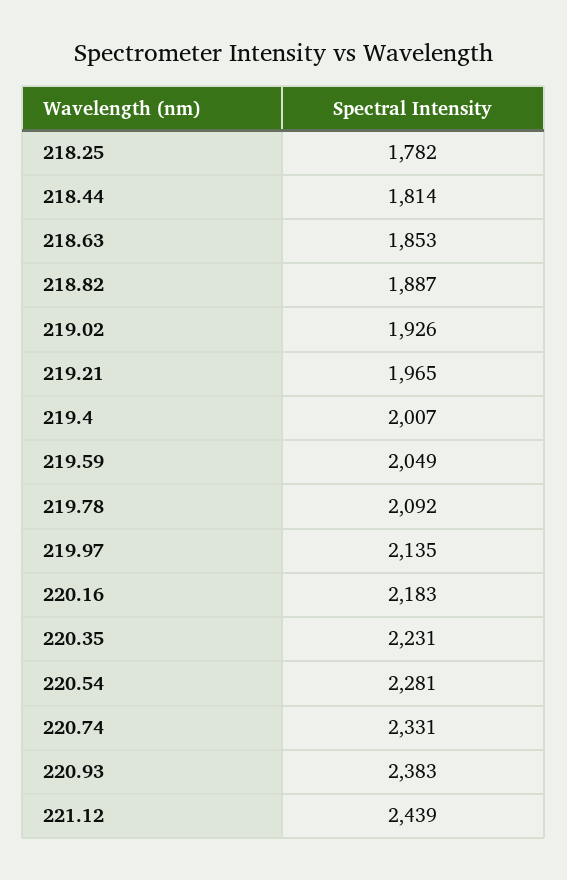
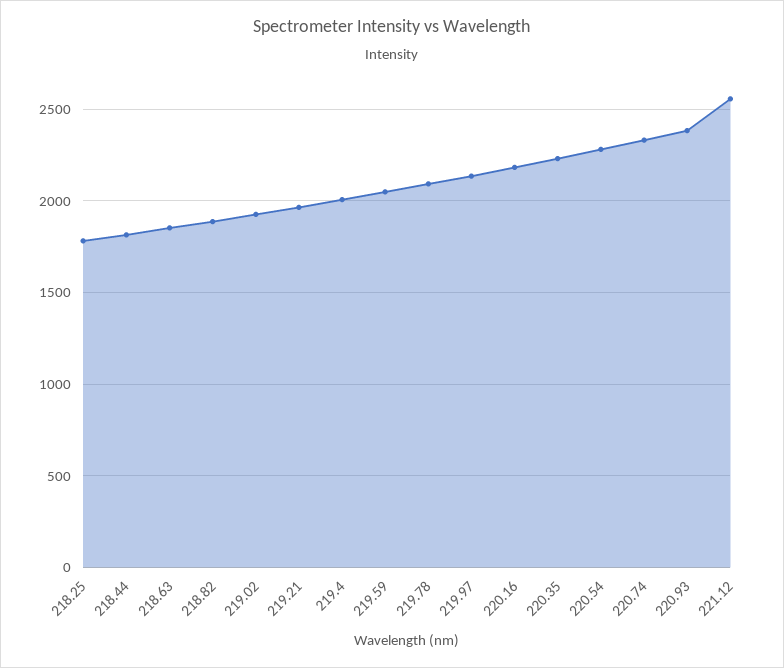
221.12: 2439 -> 2550

